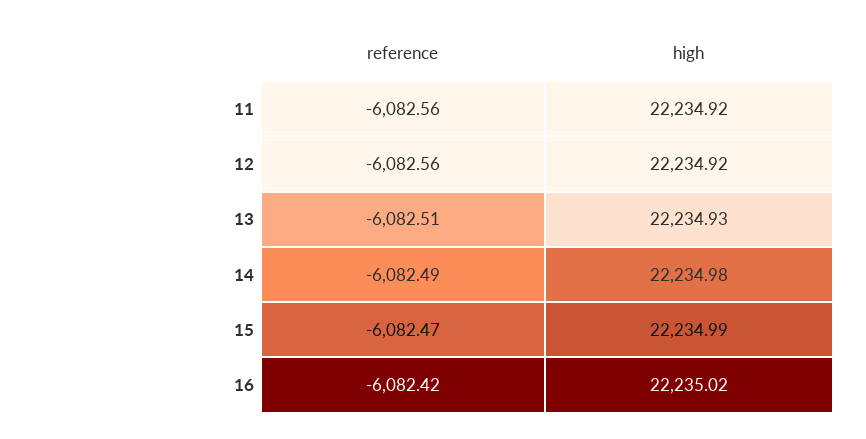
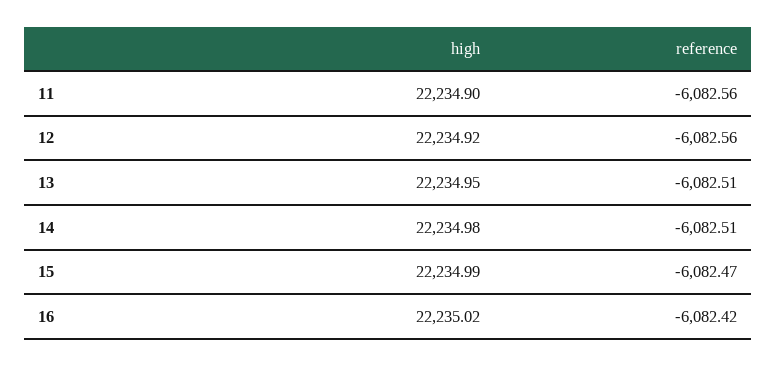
high, 11: 22234.92 -> 22234.9
high, 13: 22234.93 -> 22234.95
reference, 14: -6082.49 -> -6082.51

